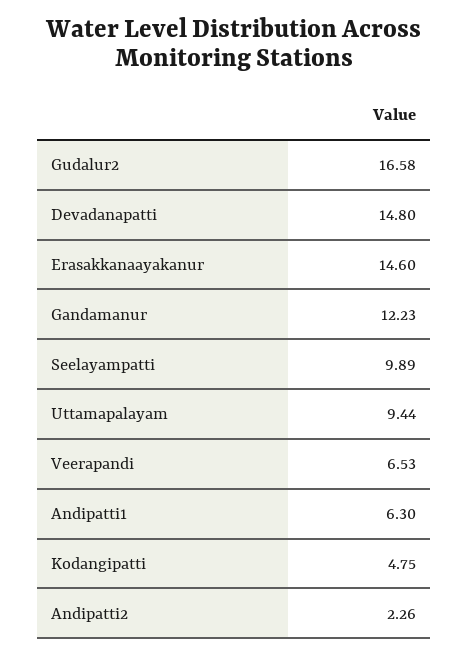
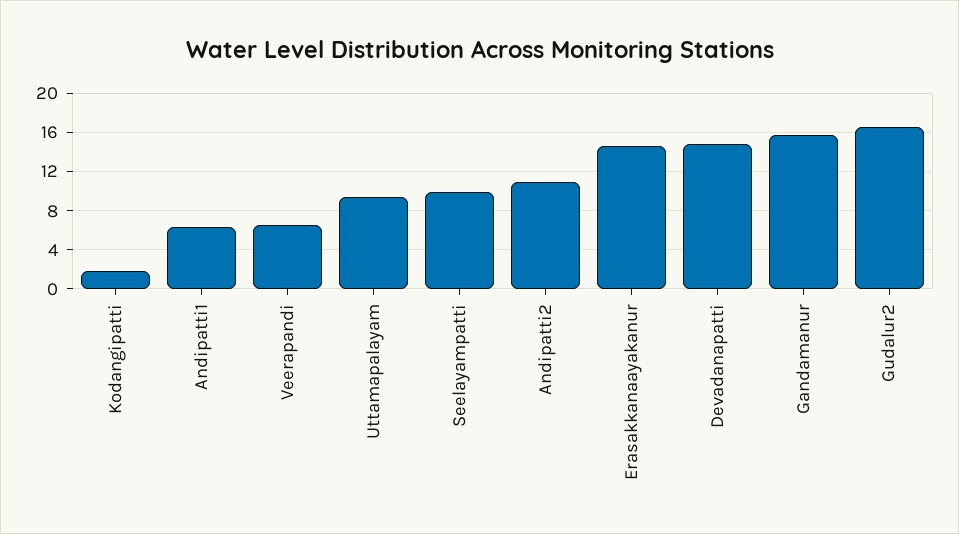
Gandamanur: 12.23 -> 16
Kodangipatti: 4.75 -> 2
Andipatti2: 2.26 -> 11

